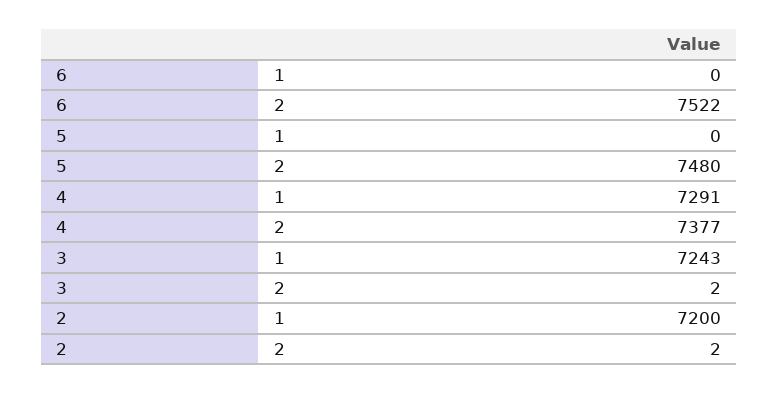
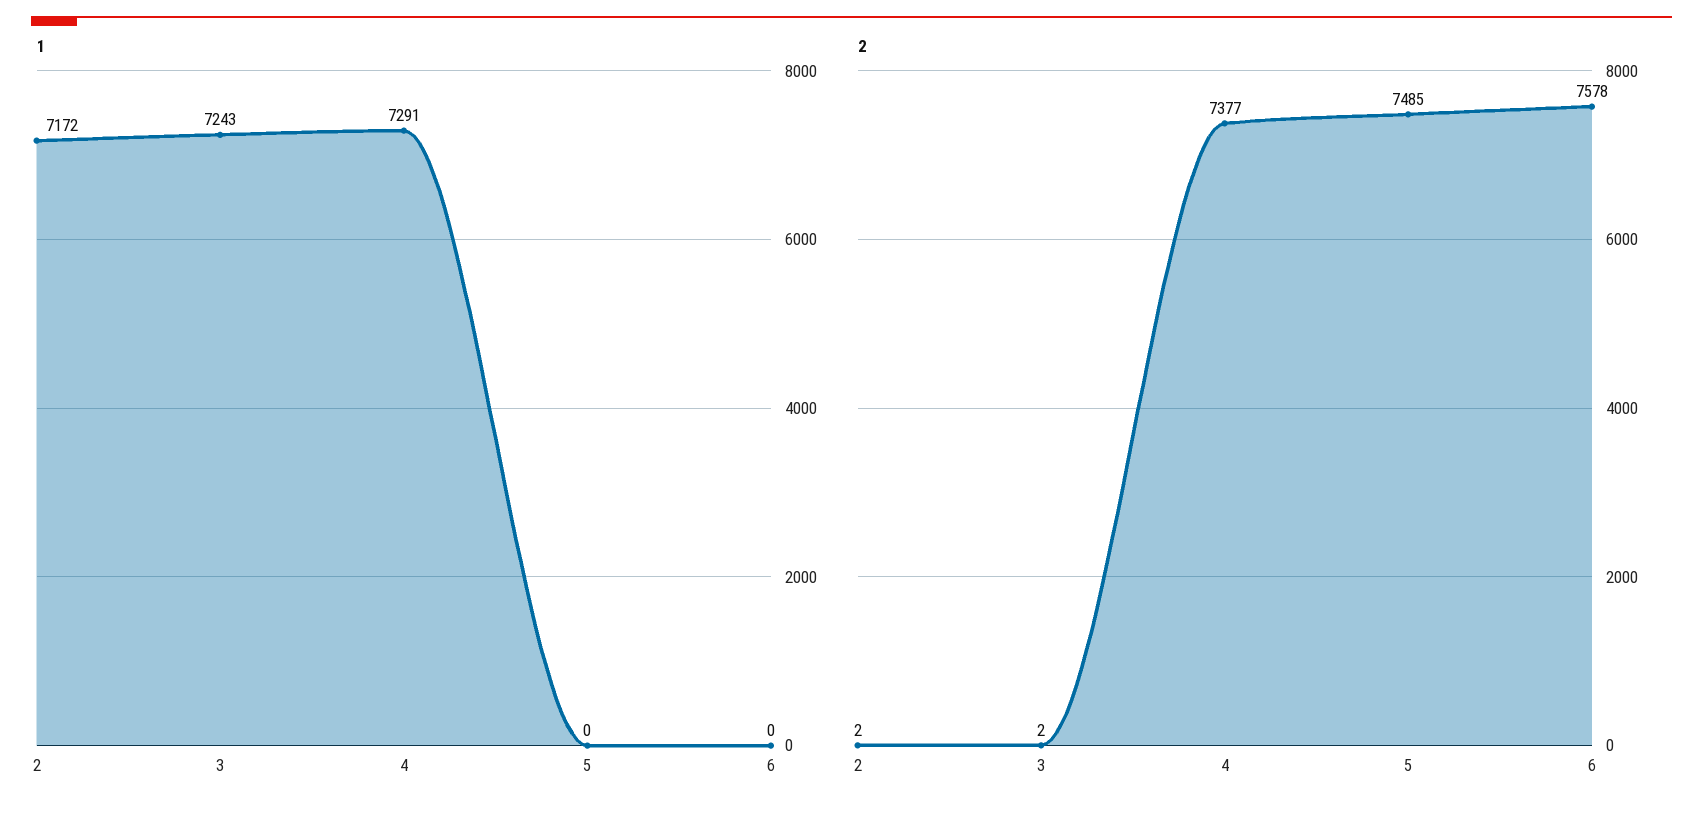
2, 6: 7522 -> 7578
2, 5: 7480 -> 7485
1, 2: 7200 -> 7172

